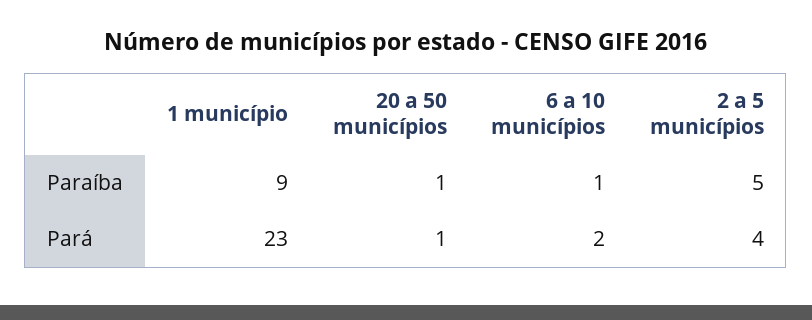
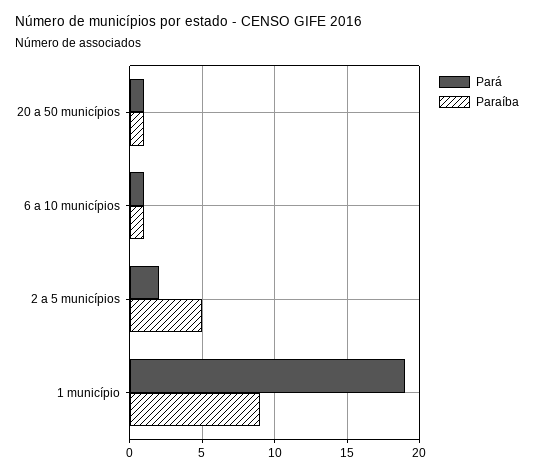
Pará, 1 município: 23 -> 19
Pará, 6 a 10 municípios: 2 -> 1
Pará, 2 a 5 municípios: 4 -> 2

